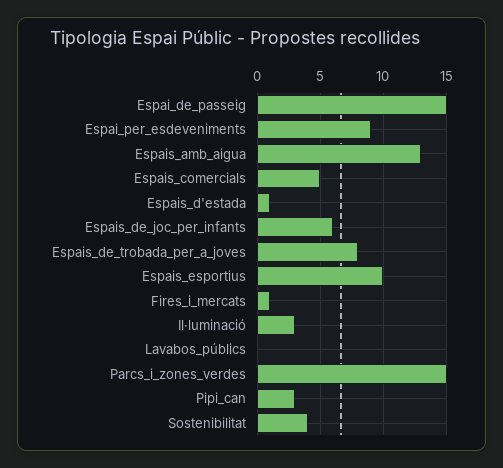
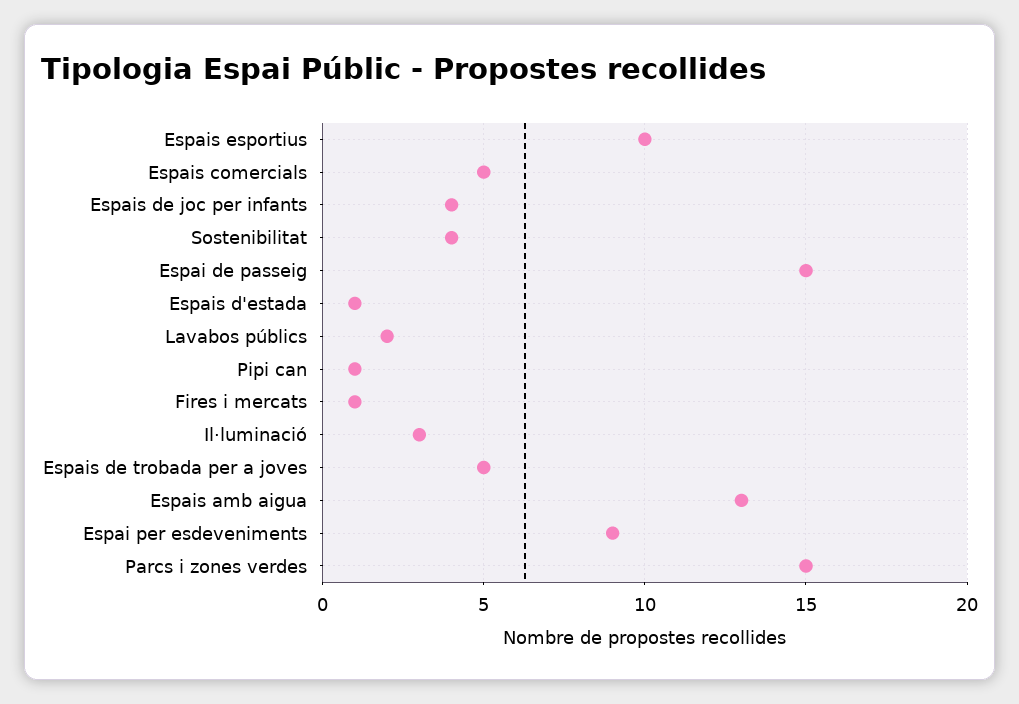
Espais_de_joc_per_infants: 6 -> 4
Espais_de_trobada_per_a_joves: 8 -> 5
Lavabos_públics: 0 -> 2
Pipi_can: 3 -> 1

